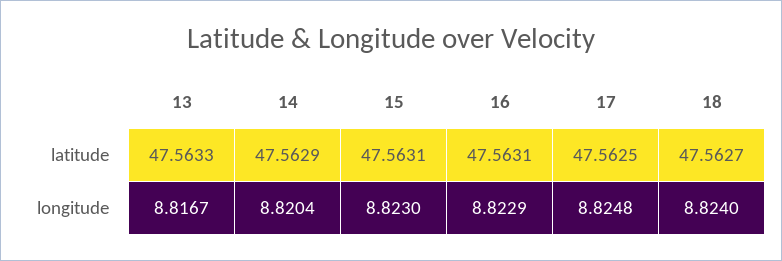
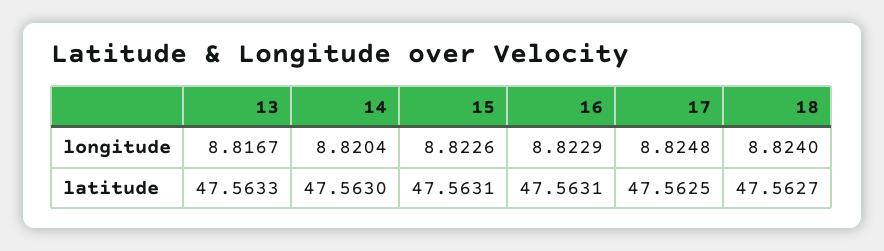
14, latitude: 47.5629 -> 47.563
15, longitude: 8.823 -> 8.8226

